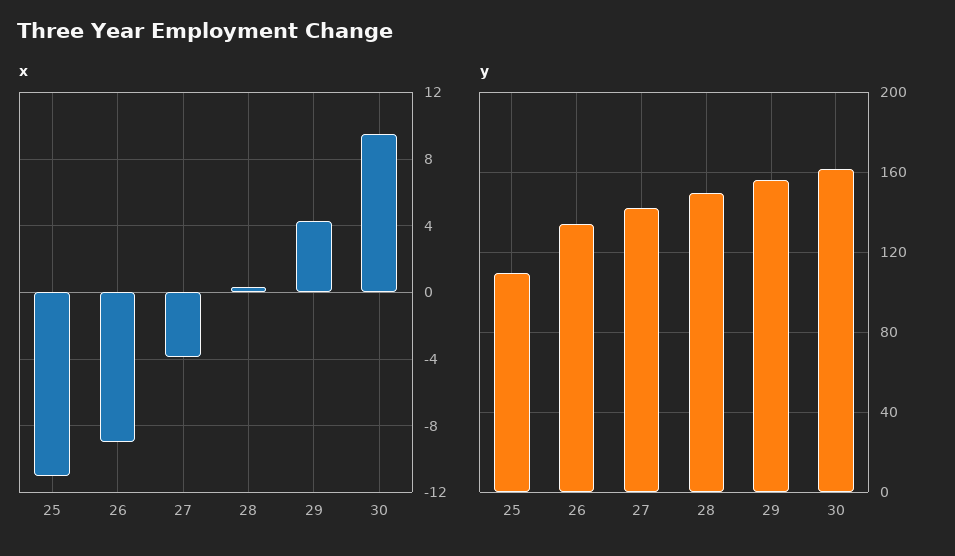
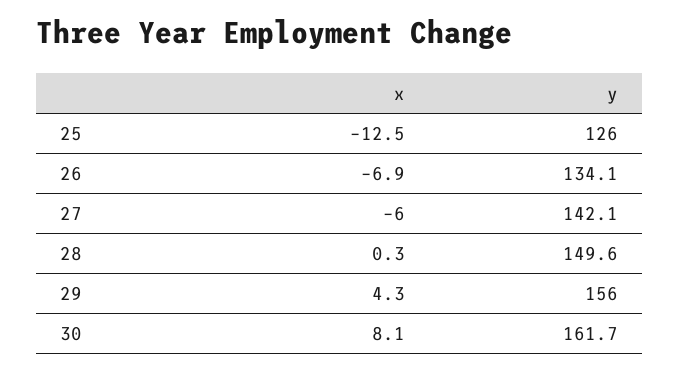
x, 25: -11 -> -12.5
x, 26: -9 -> -6.9
x, 27: -4 -> -6
x, 30: 9.5 -> 8.1
y, 25: 110 -> 126

